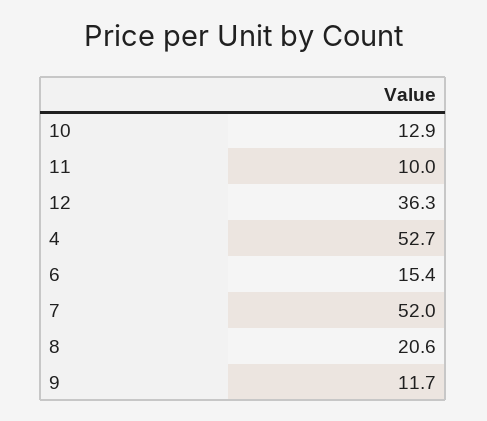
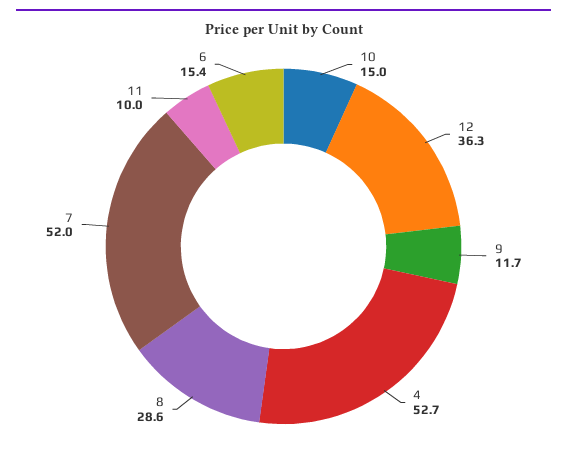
10: 12.9 -> 15
8: 20.6 -> 28.6

